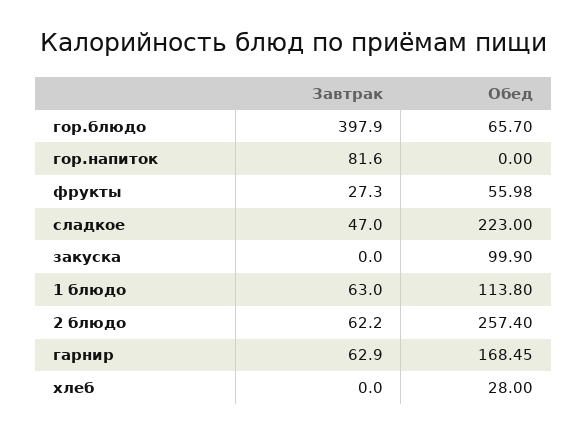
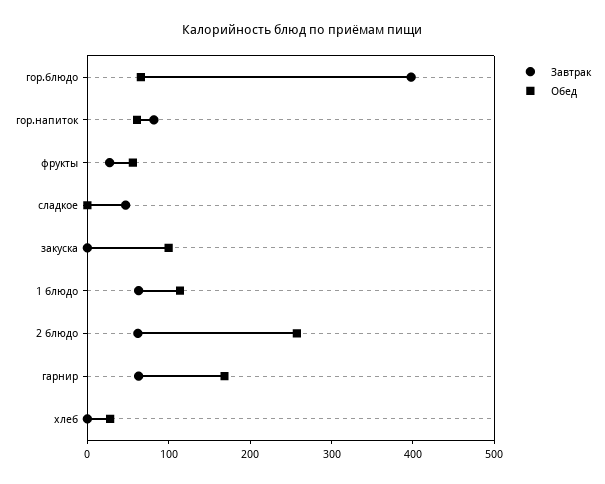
Обед, гор.напиток: 0 -> 60
Обед, сладкое: 223 -> 0

